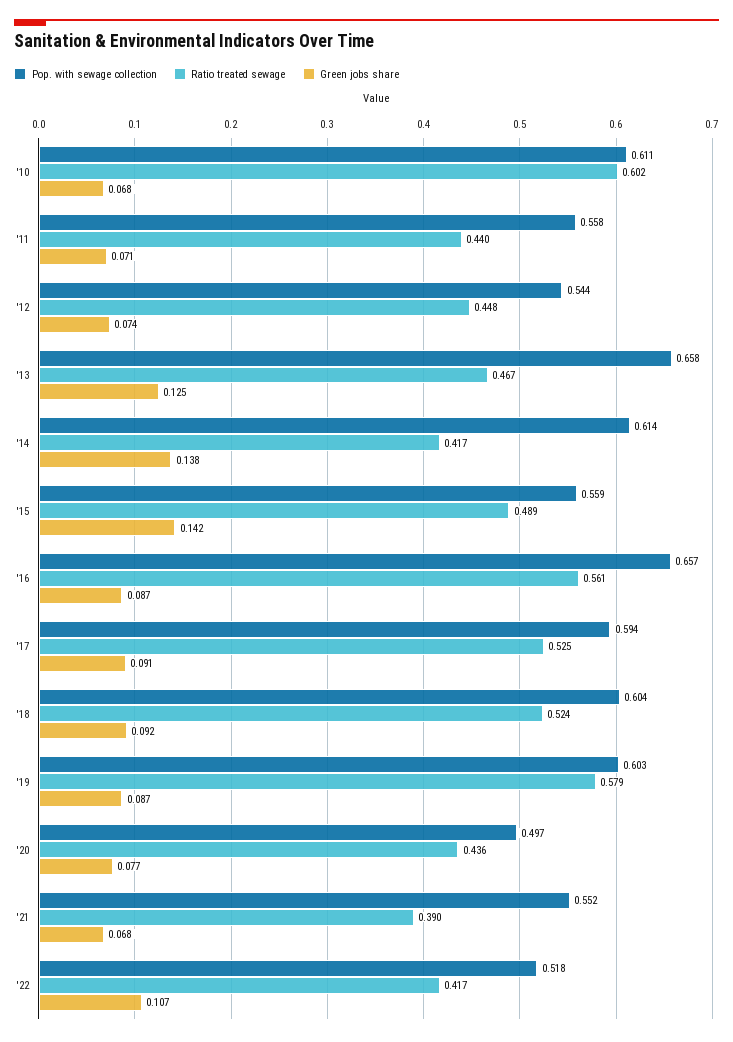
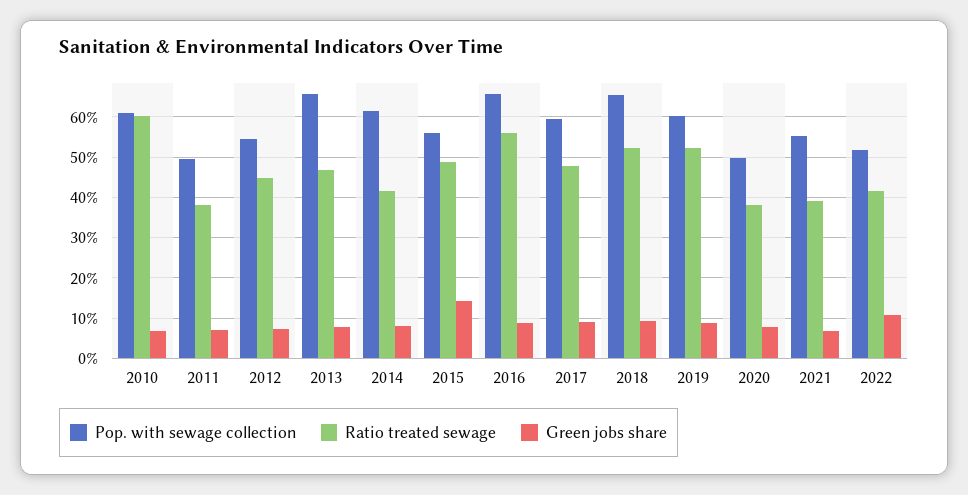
Pop. with sewage collection, '11: 0.558 -> 0.5
Ratio treated sewage, '11: 0.44 -> 0.38
Green jobs share, '13: 0.125 -> 0.08
Green jobs share, '14: 0.138 -> 0.08
Ratio treated sewage, '17: 0.525 -> 0.48
Pop. with sewage collection, '18: 0.604 -> 0.66
Ratio treated sewage, '19: 0.579 -> 0.52
Ratio treated sewage, '20: 0.436 -> 0.38

